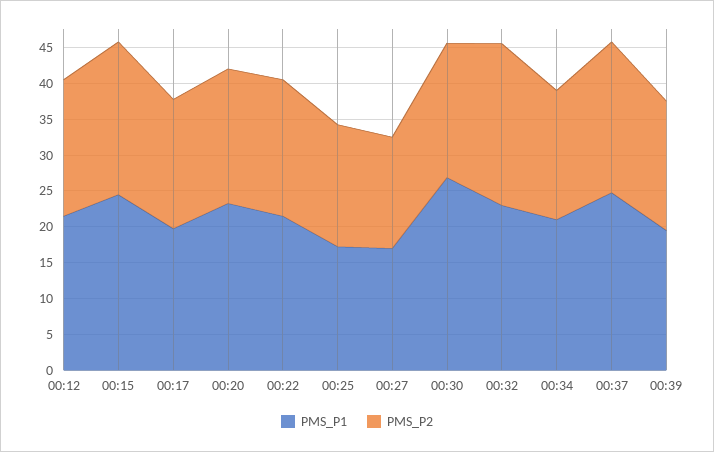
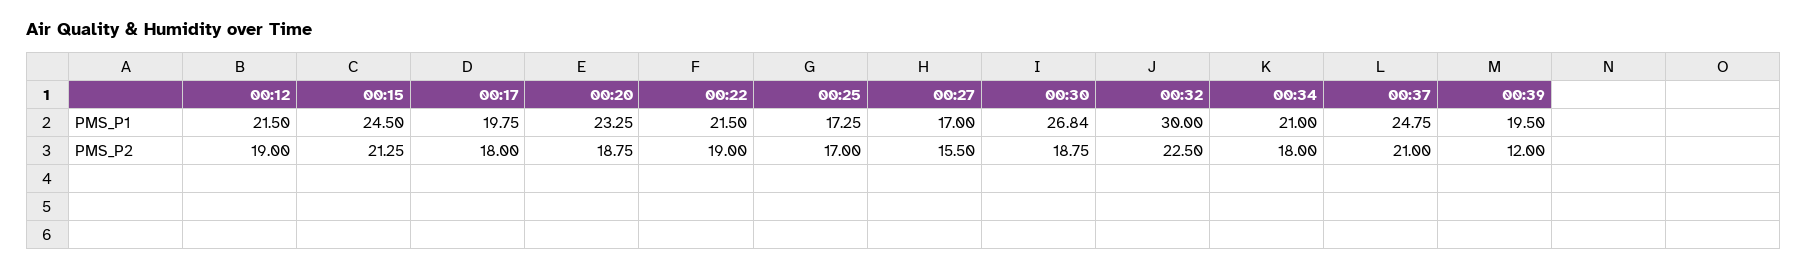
PMS_P1, 00:32: 22.5 -> 30
PMS_P2, 00:39: 17.5 -> 12

